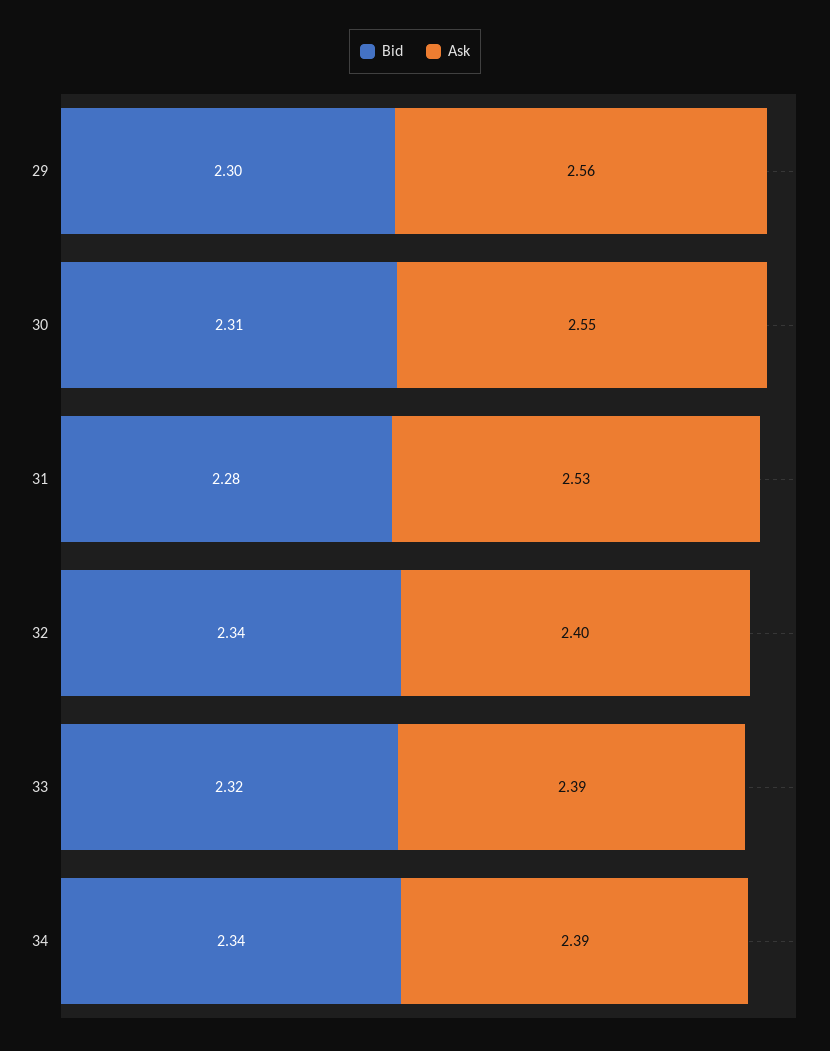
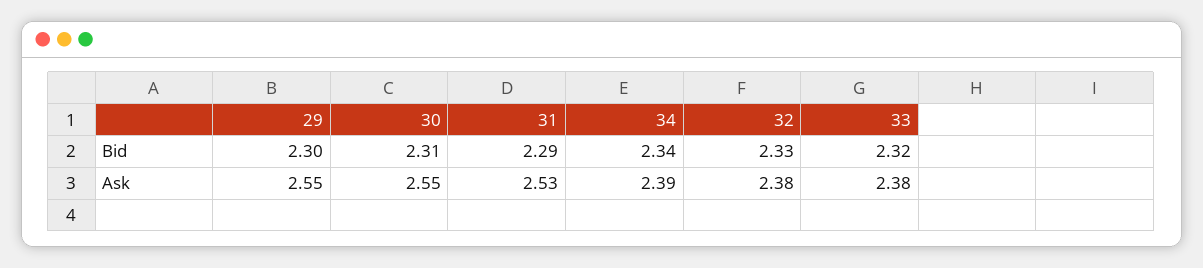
Ask, 29: 2.56 -> 2.55
Bid, 31: 2.28 -> 2.29
Bid, 32: 2.34 -> 2.33
Ask, 32: 2.4 -> 2.38
Ask, 33: 2.39 -> 2.38

